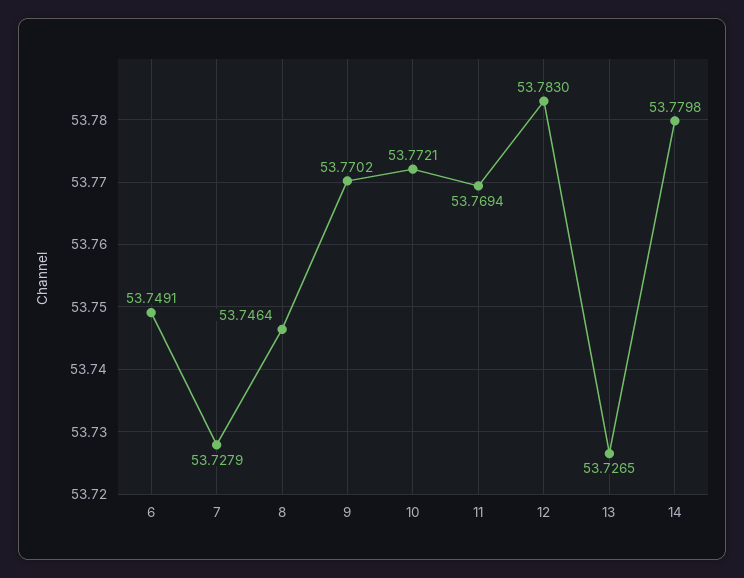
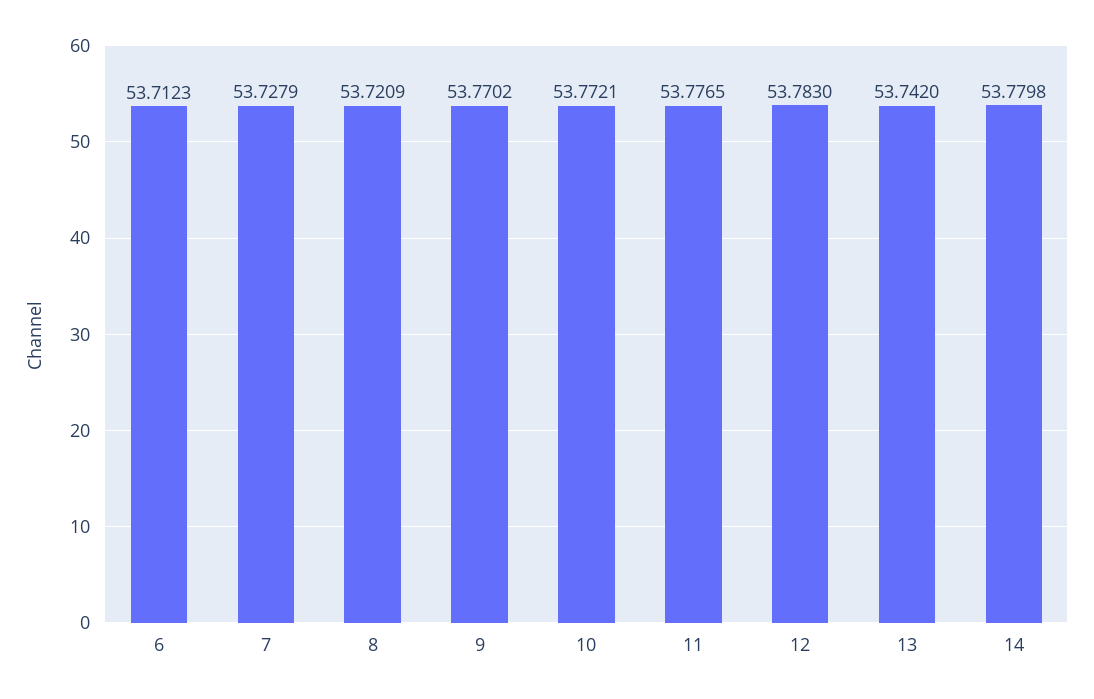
6: 53.7491 -> 53.7123
8: 53.7464 -> 53.7209
11: 53.7694 -> 53.7765
13: 53.7265 -> 53.742

